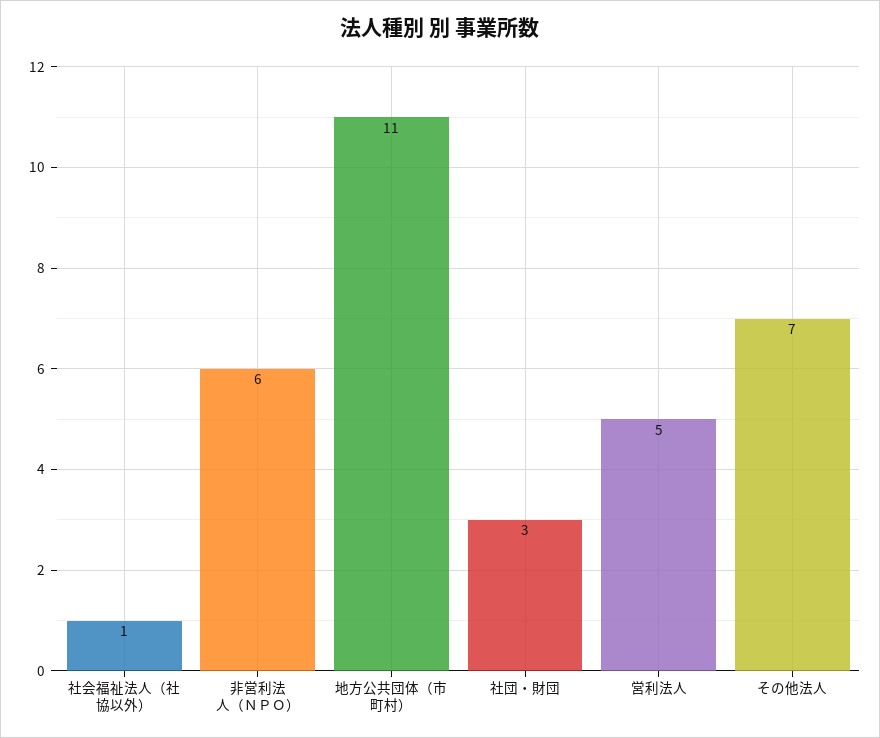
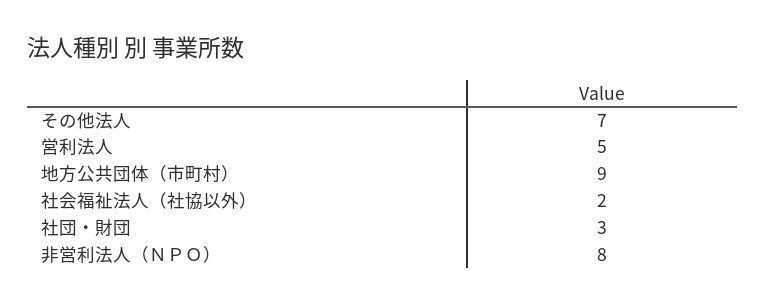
社会福祉法人（社協以外）: 1 -> 2
非営利法人（ＮＰＯ）: 6 -> 8
地方公共団体（市町村）: 11 -> 9

